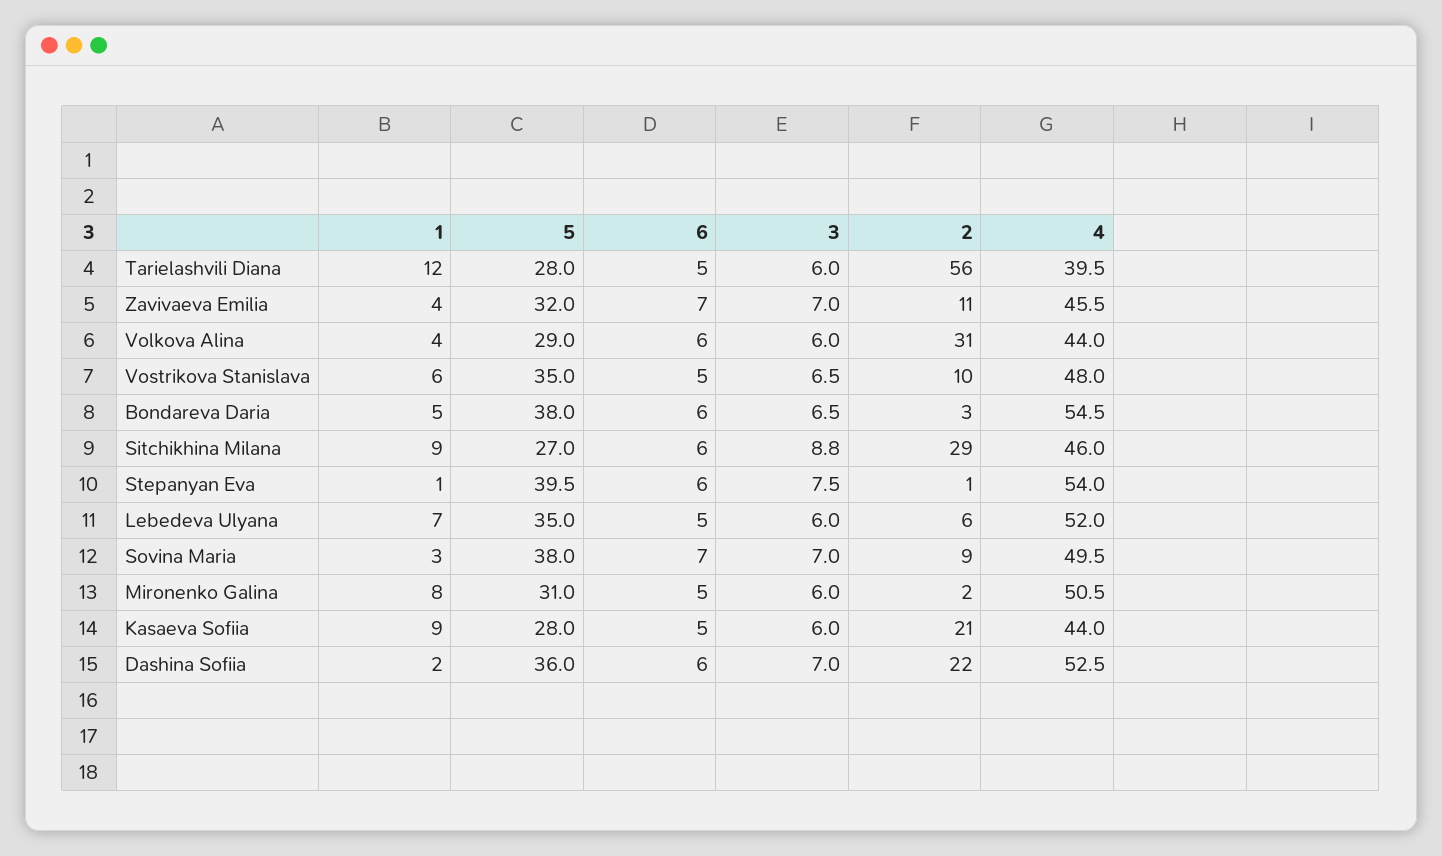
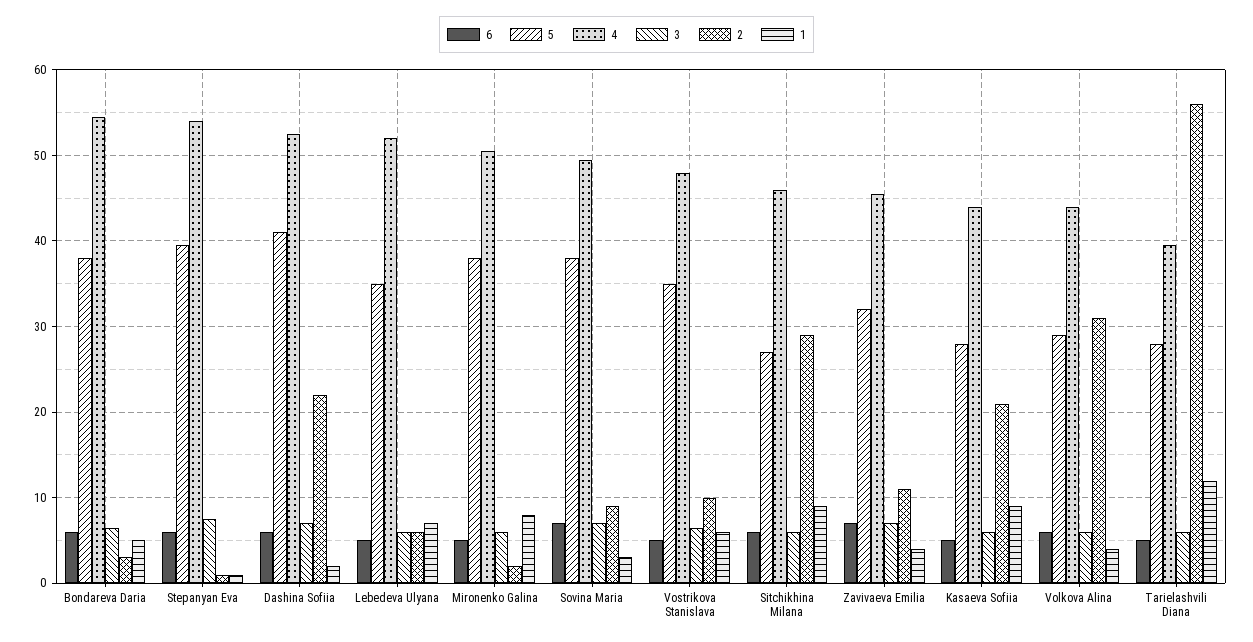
3, Sitchikhina Milana: 8.8 -> 6
5, Mironenko Galina: 31 -> 38
5, Dashina Sofiia: 36 -> 41

